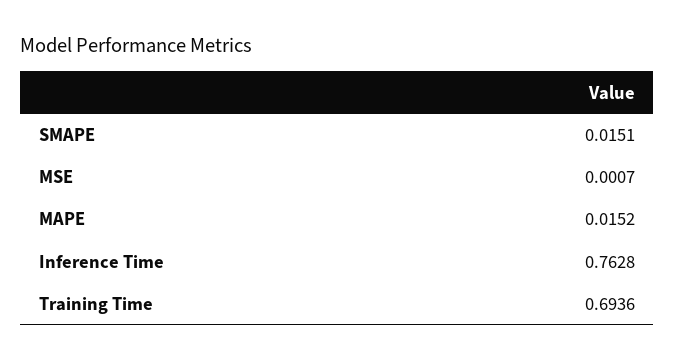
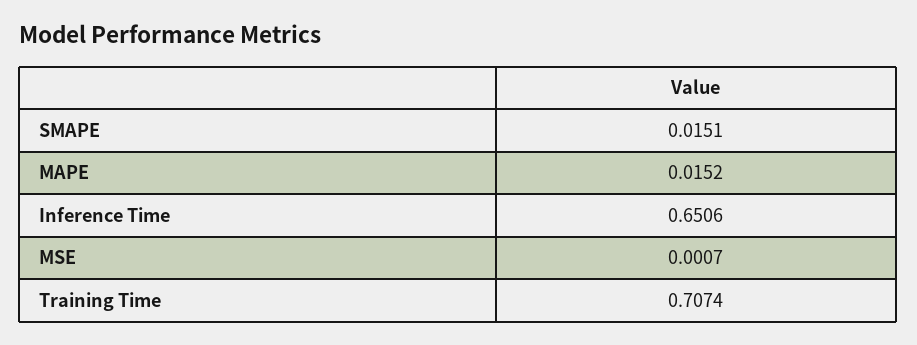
Inference Time: 0.7628 -> 0.6506
Training Time: 0.6936 -> 0.7074

